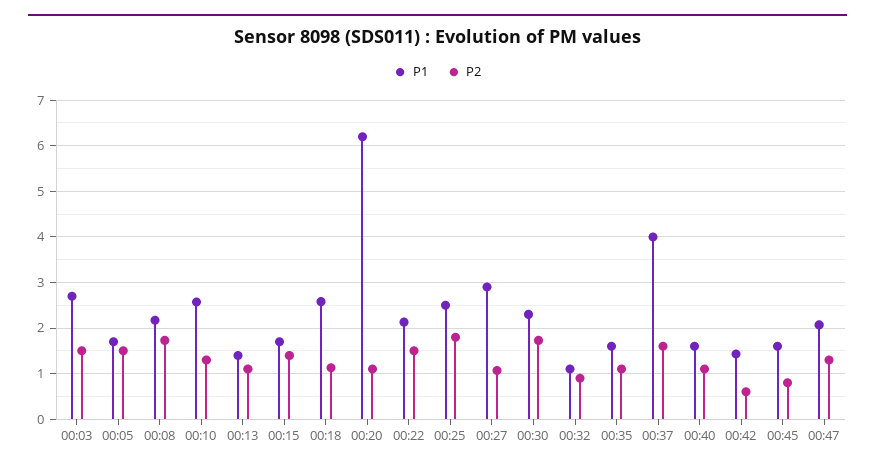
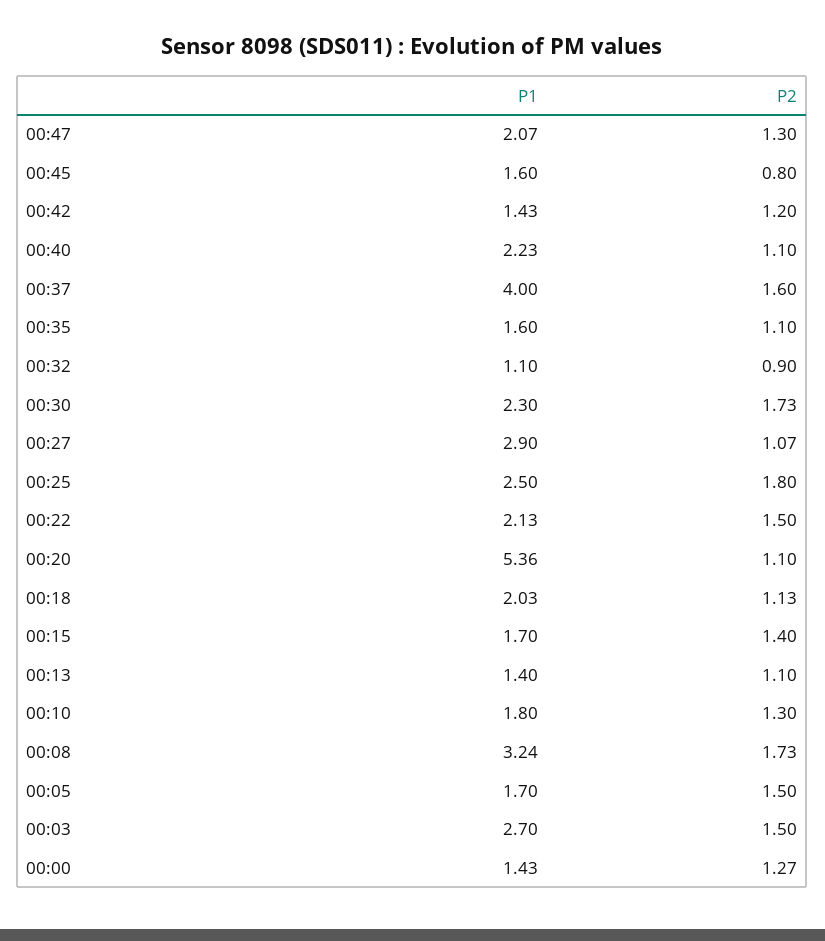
P1, 00:08: 2.2 -> 3.24
P1, 00:10: 2.6 -> 1.8
P1, 00:18: 2.6 -> 2.03
P1, 00:20: 6.2 -> 5.36
P1, 00:40: 1.6 -> 2.23
P2, 00:42: 0.6 -> 1.2
P1, 00:00: none -> 1.43
P2, 00:00: none -> 1.27

